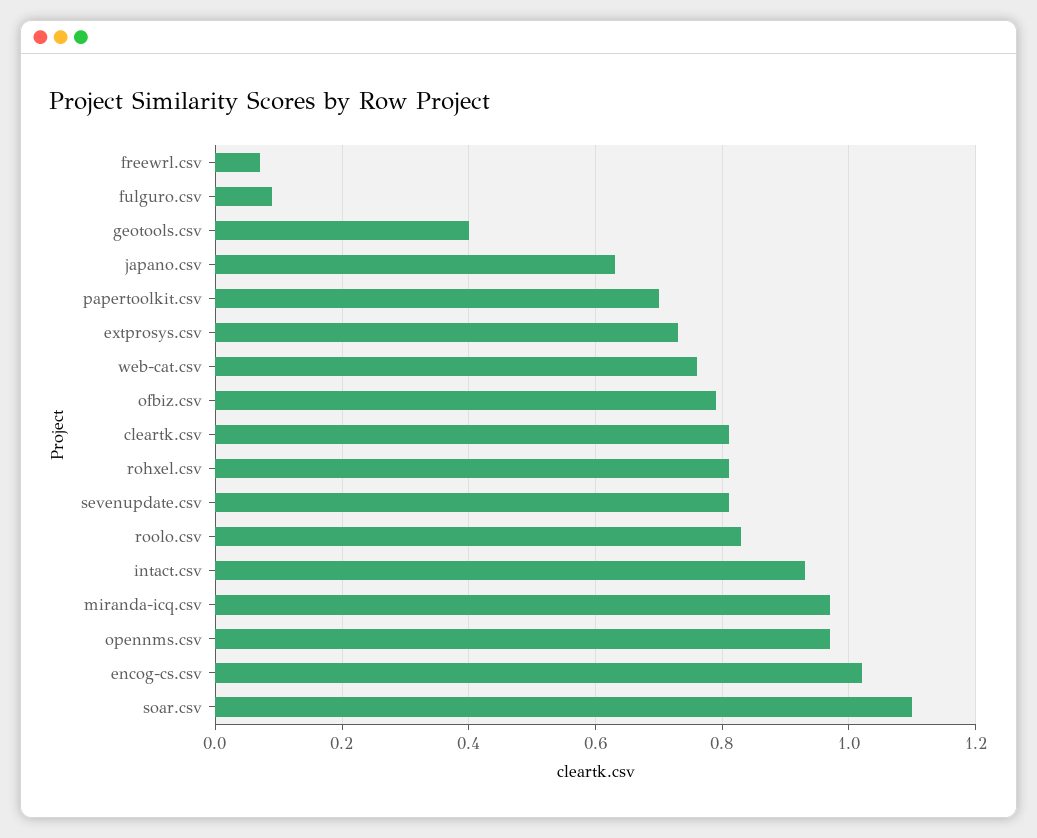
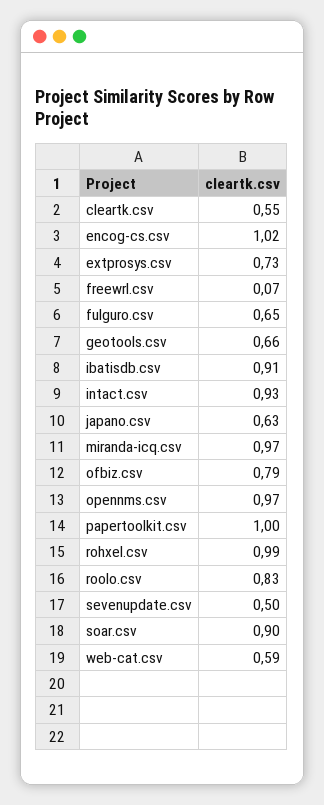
fulguro.csv: 0.1 -> 0.65
geotools.csv: 0.4 -> 0.66
papertoolkit.csv: 0.7 -> 1
web-cat.csv: 0.75 -> 0.59
cleartk.csv: 0.8 -> 0.55
rohxel.csv: 0.8 -> 0.99
sevenupdate.csv: 0.8 -> 0.5
soar.csv: 1.1 -> 0.9
ibatisdb.csv: none -> 0.91

